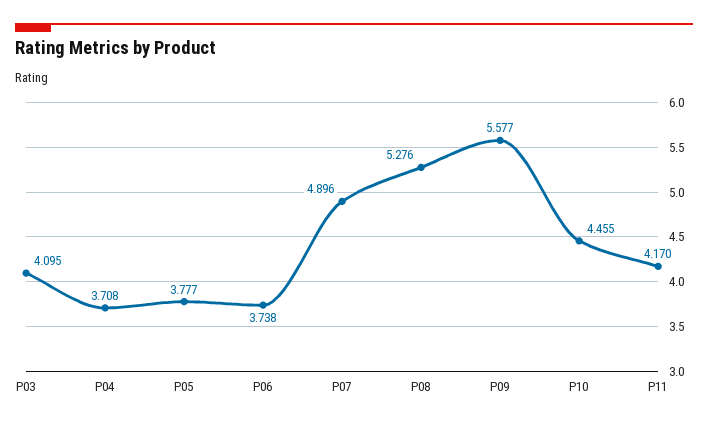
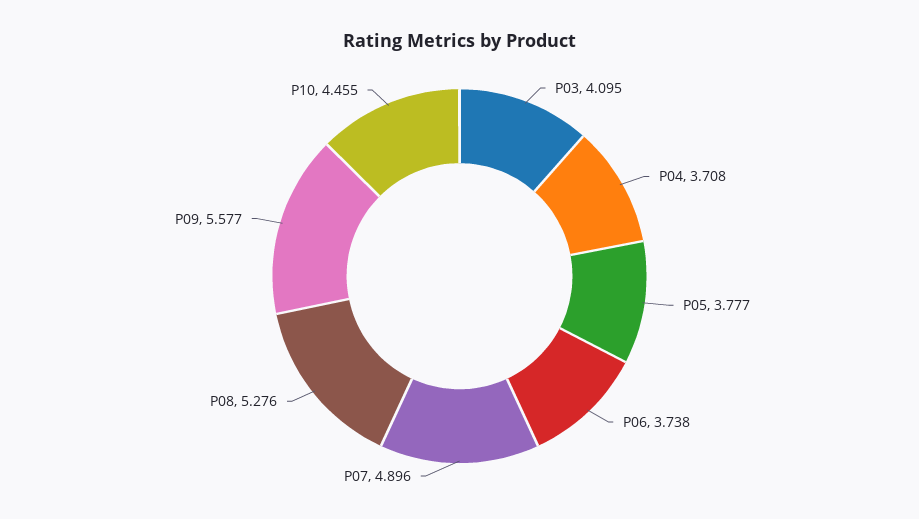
P11: 4.17 -> none

